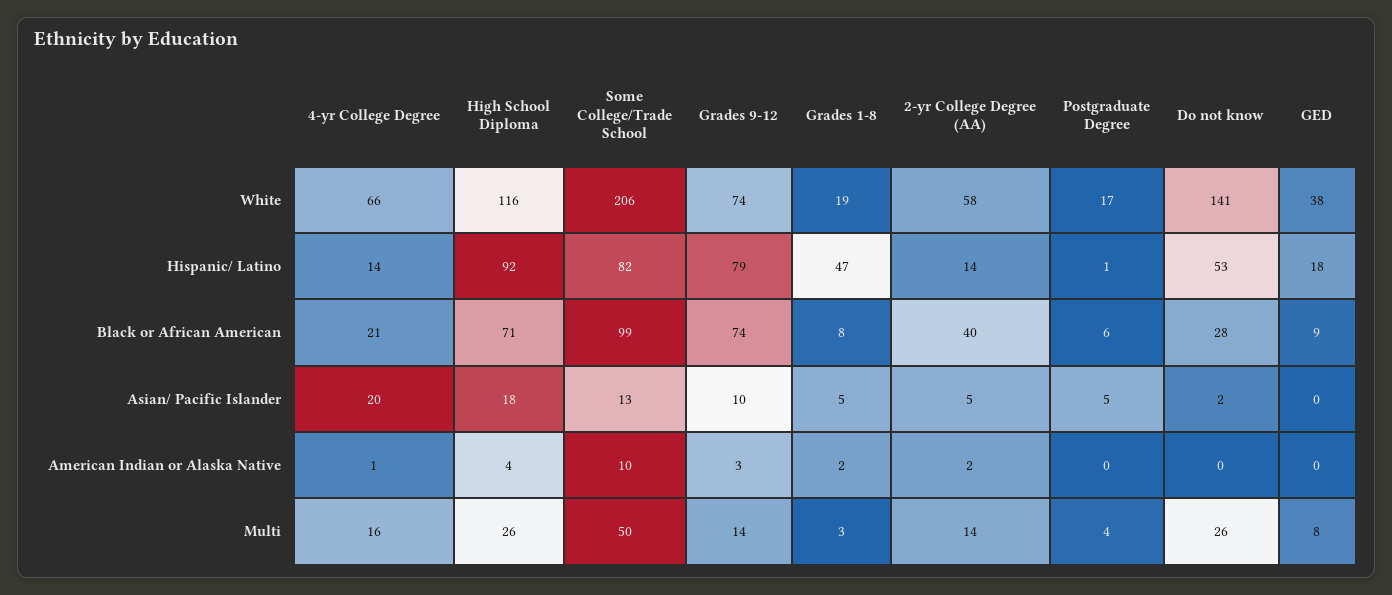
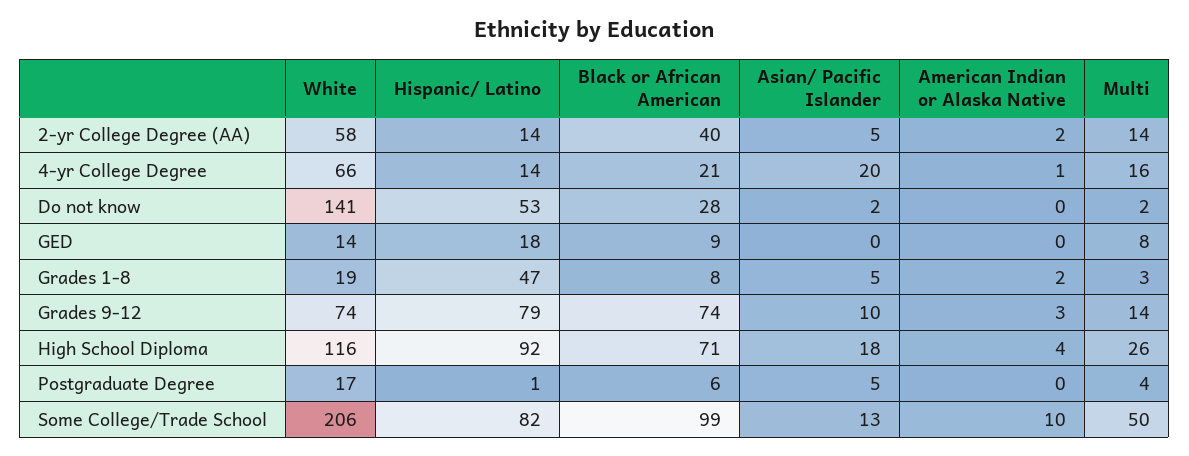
GED, White: 38 -> 14
Do not know, Multi: 26 -> 2

